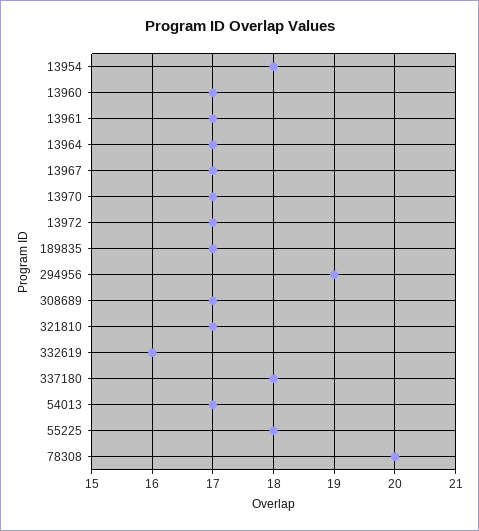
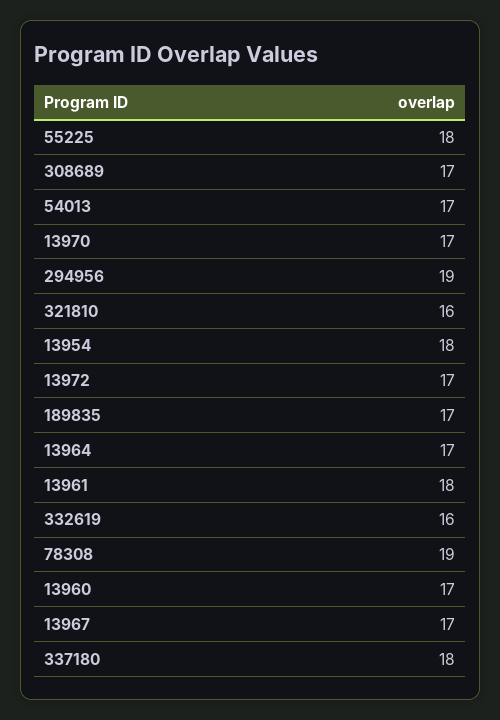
13961: 17 -> 18
321810: 17 -> 16
78308: 20 -> 19

